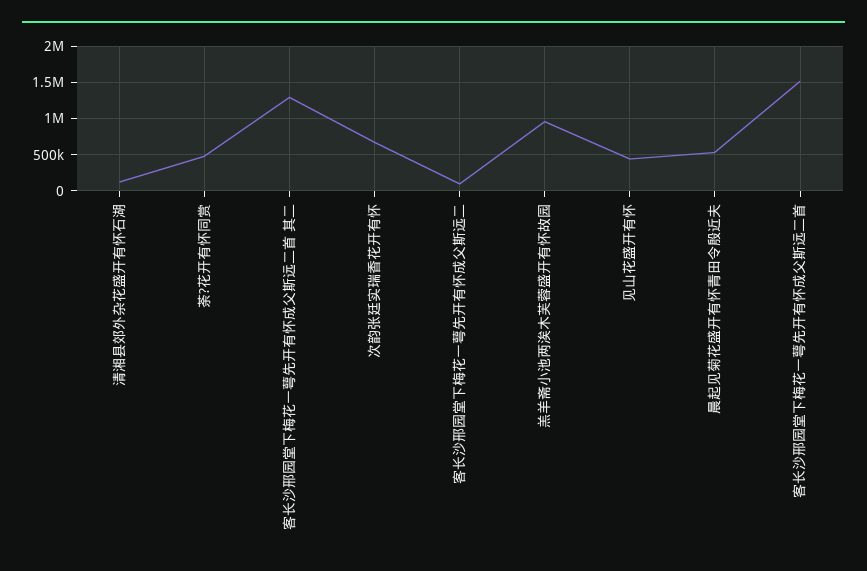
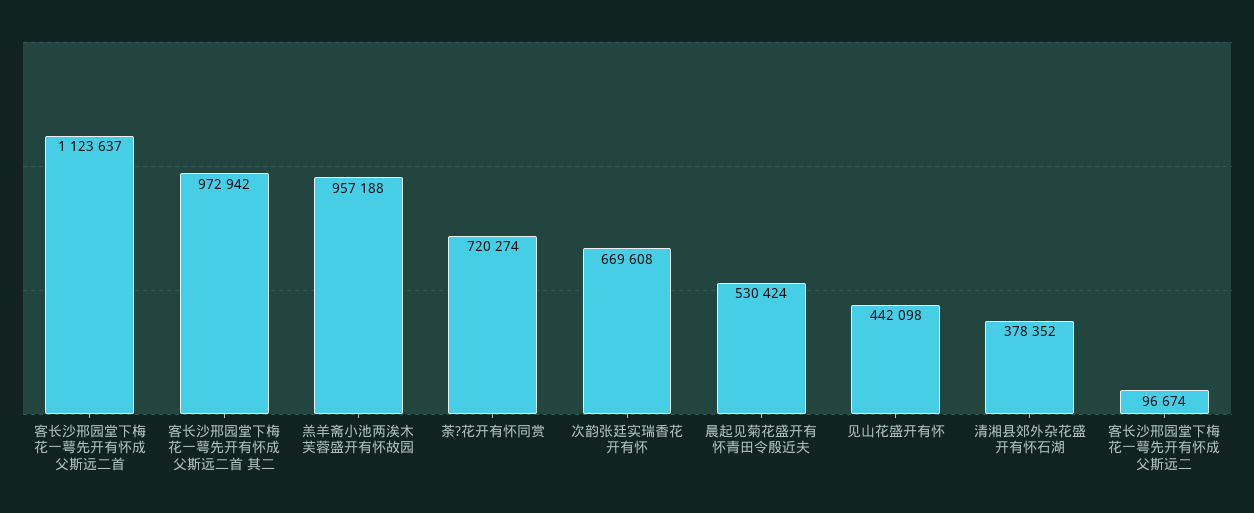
清湘县郊外杂花盛开有怀石湖: 100000 -> 378352
荼?花开有怀同赏: 500000 -> 720274
客长沙邢园堂下梅花一萼先开有怀成父斯远二首 其二: 1300000 -> 972942
客长沙邢园堂下梅花一萼先开有怀成父斯远二首: 1500000 -> 1123637

